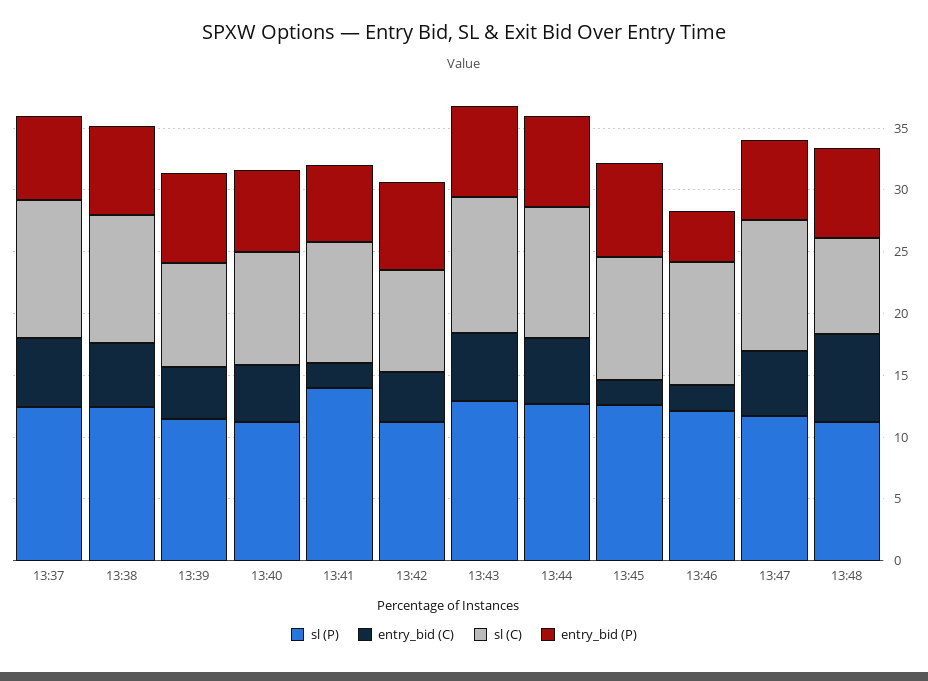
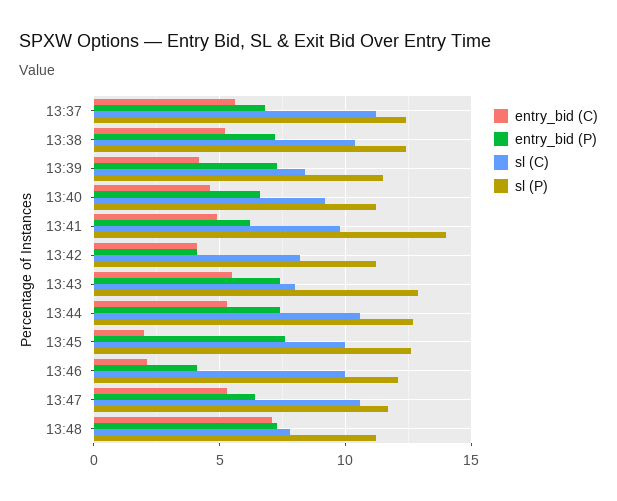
entry_bid (C), 13:41: 2 -> 5
entry_bid (P), 13:42: 7 -> 4
sl (C), 13:43: 11 -> 8

